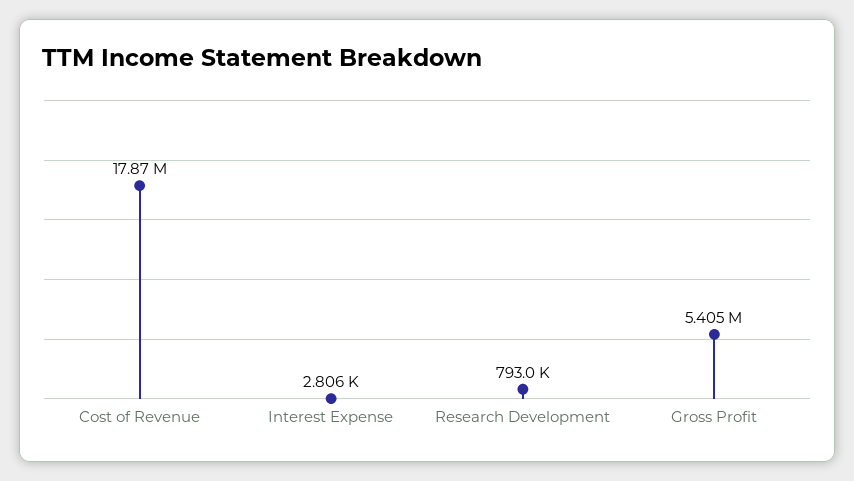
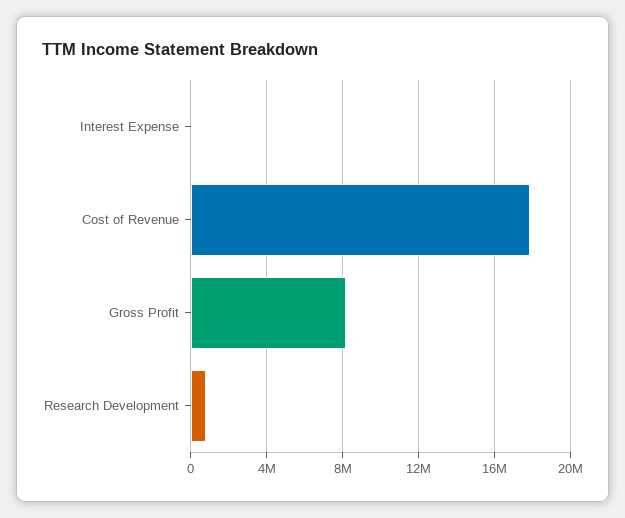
Gross Profit: 5405000 -> 8000000

